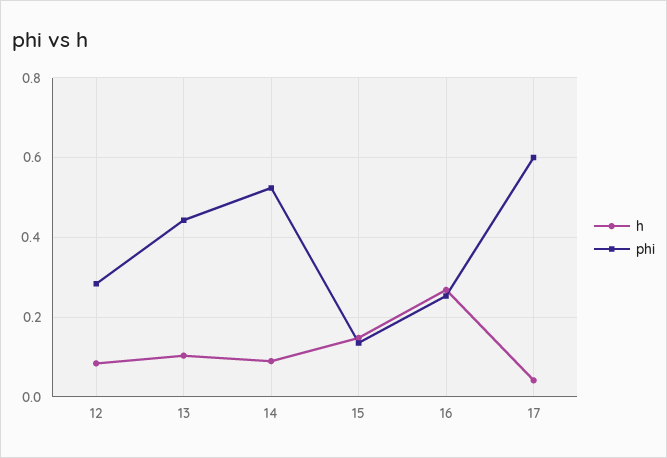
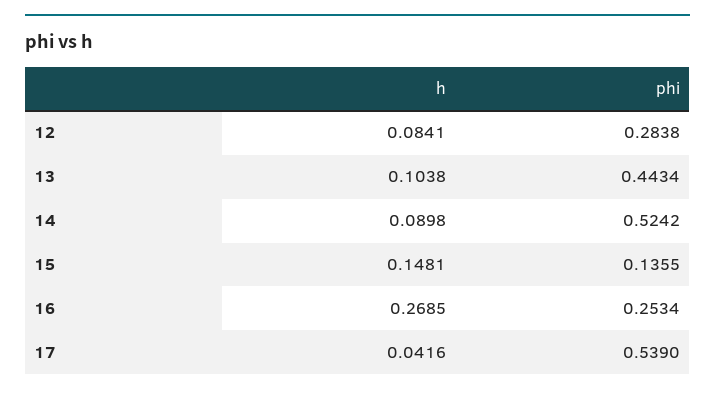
phi, 17: 0.6 -> 0.539

